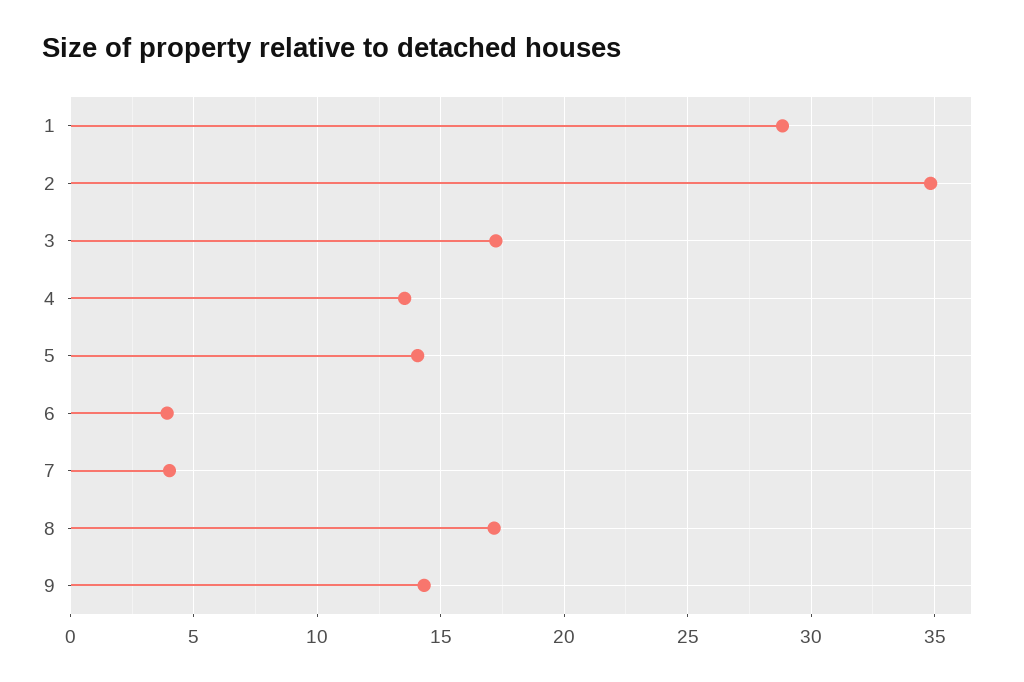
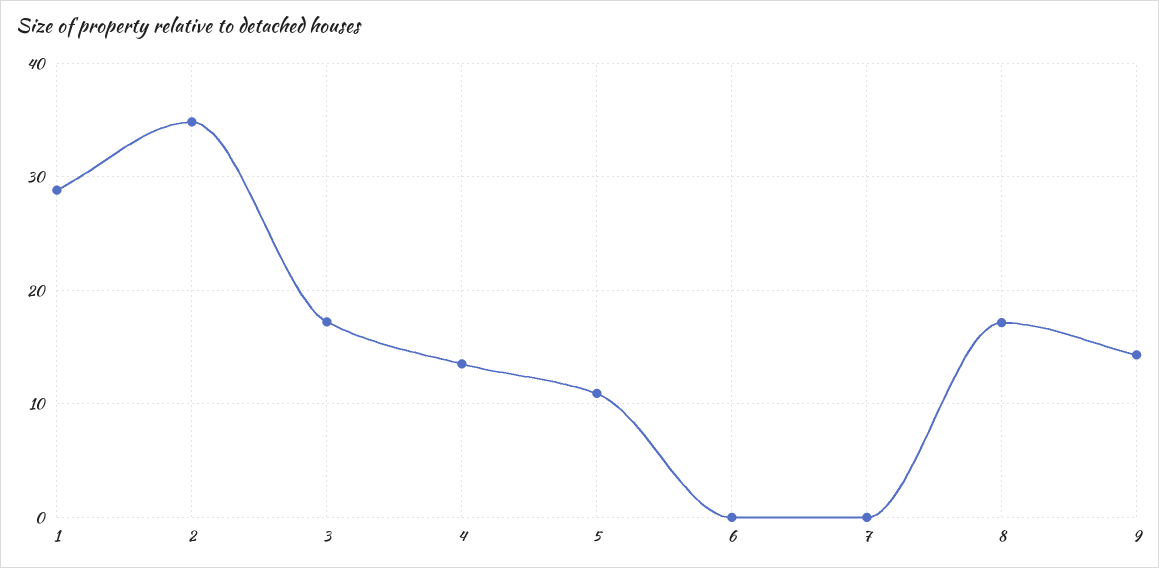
5: 14 -> 11
6: 4 -> 0
7: 4 -> 0

